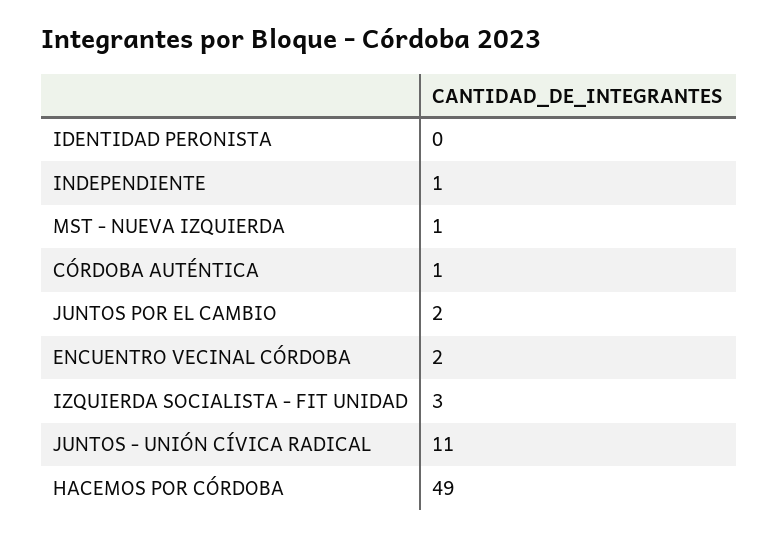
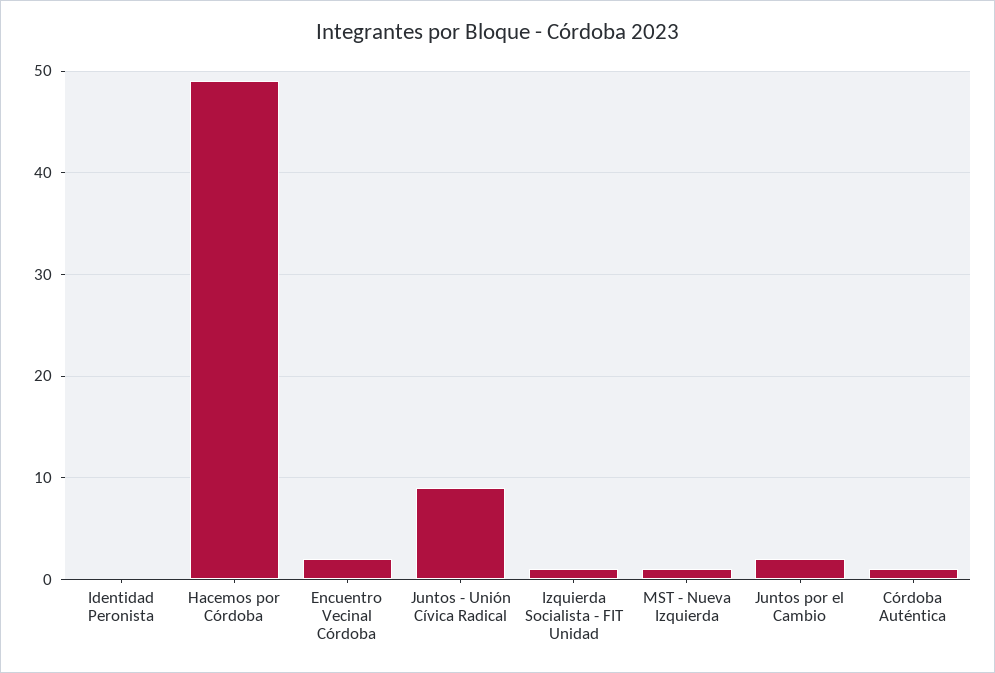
INDEPENDIENTE: 1 -> none
IZQUIERDA SOCIALISTA - FIT UNIDAD: 3 -> 1
JUNTOS - UNIÓN CÍVICA RADICAL: 11 -> 9

